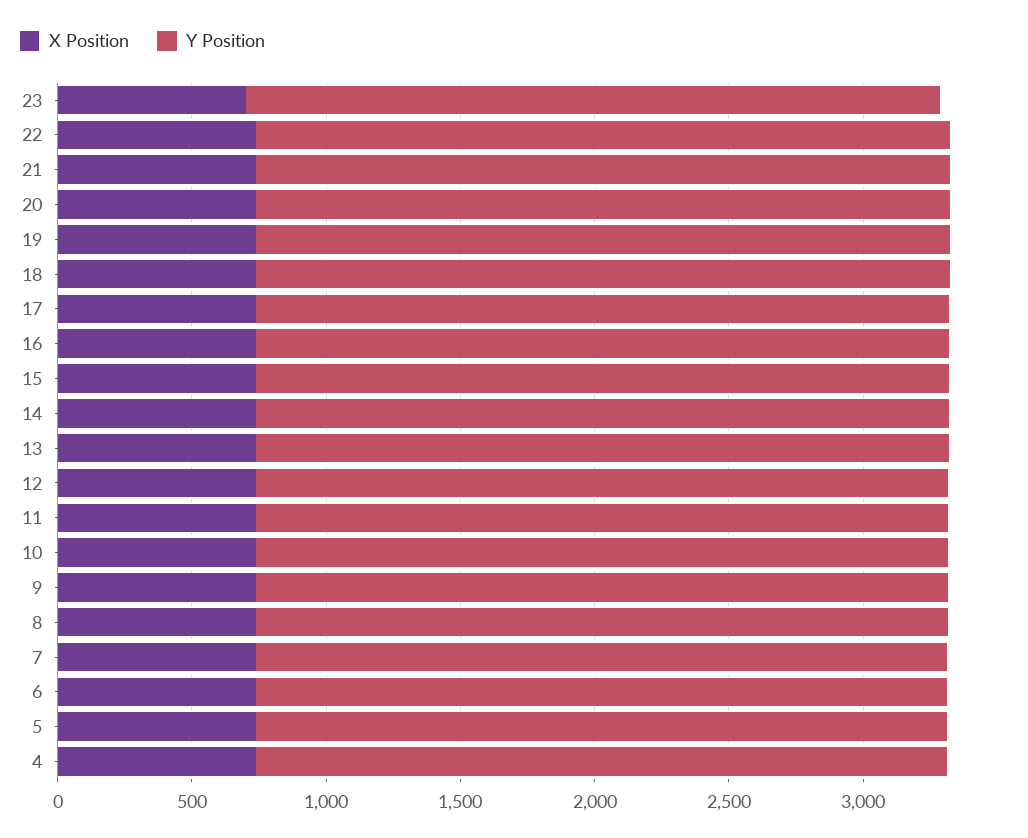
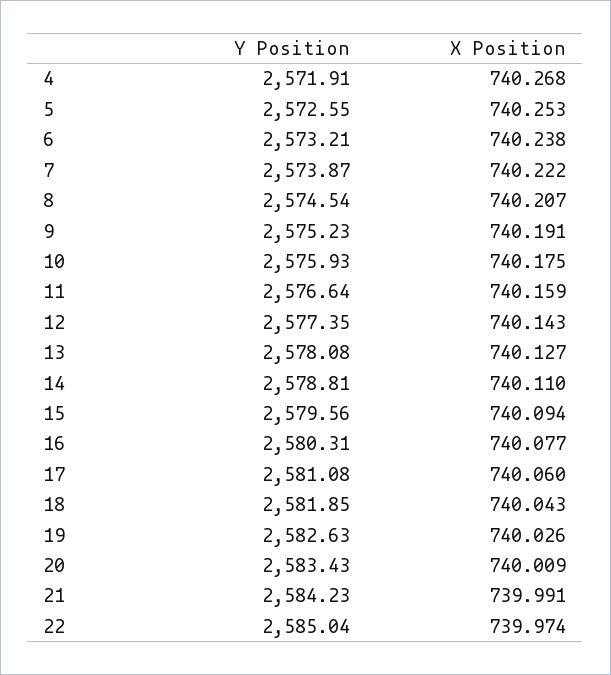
X Position, 23: 700 -> none
Y Position, 23: 2600 -> none

